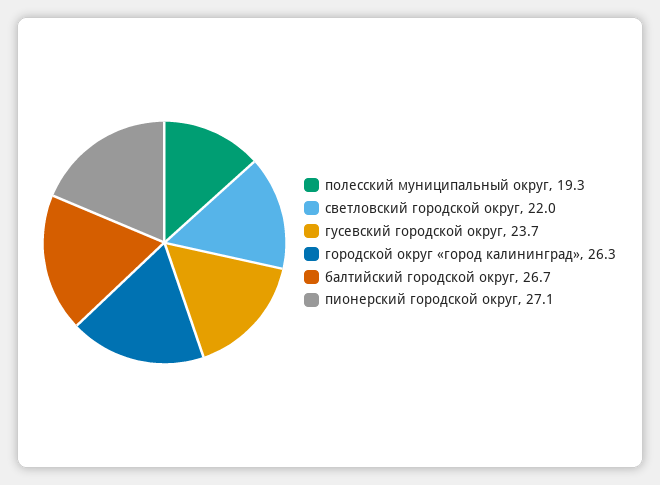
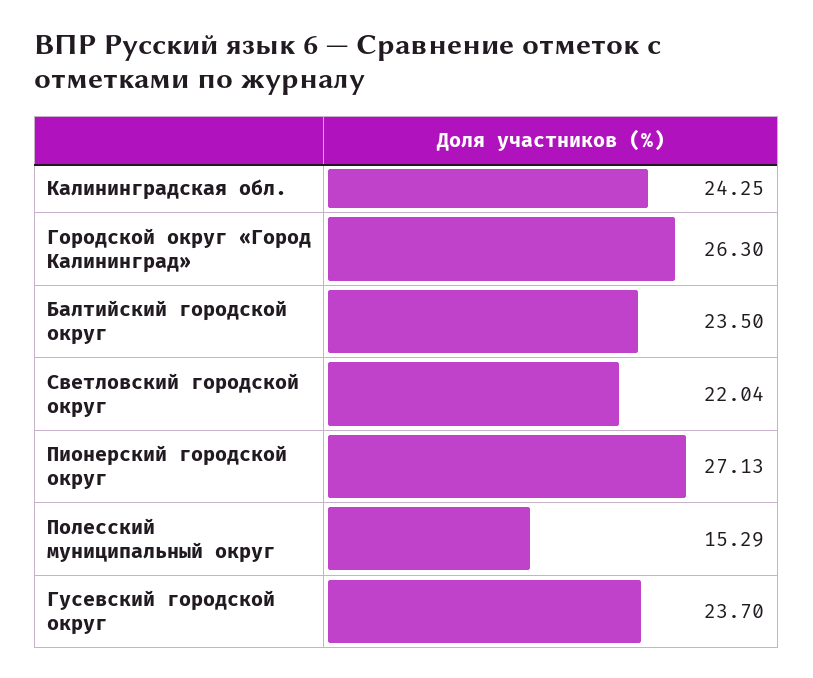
полесский муниципальный округ: 19.3 -> 15.29
балтийский городской округ: 26.7 -> 23.5
Калининградская обл.: none -> 24.25

